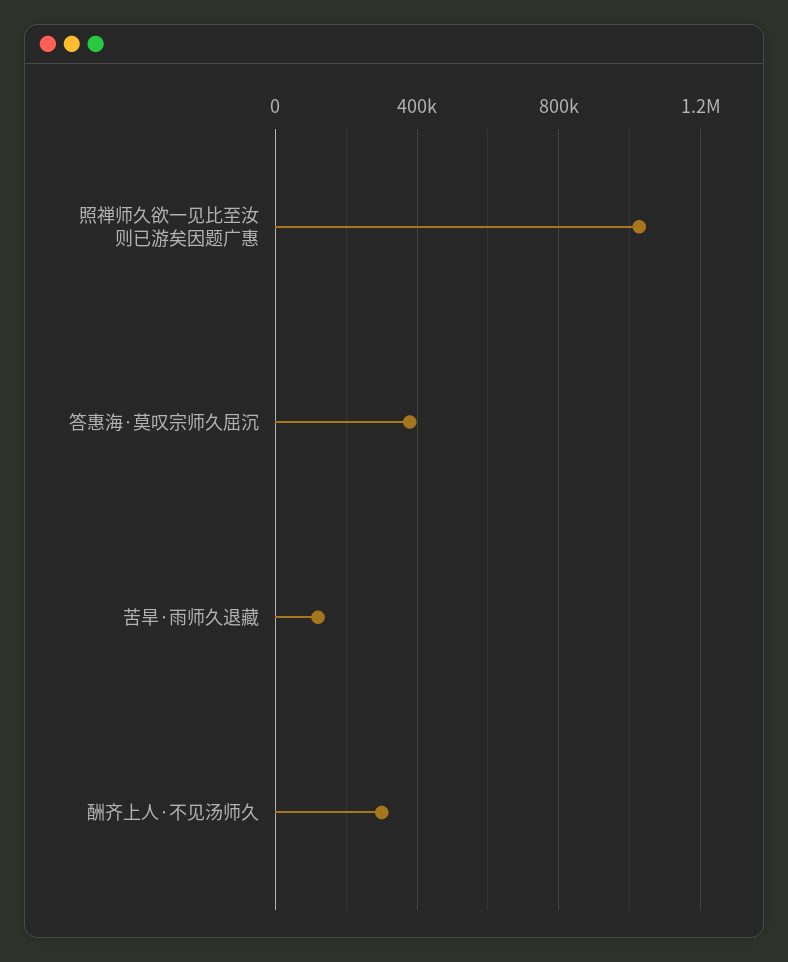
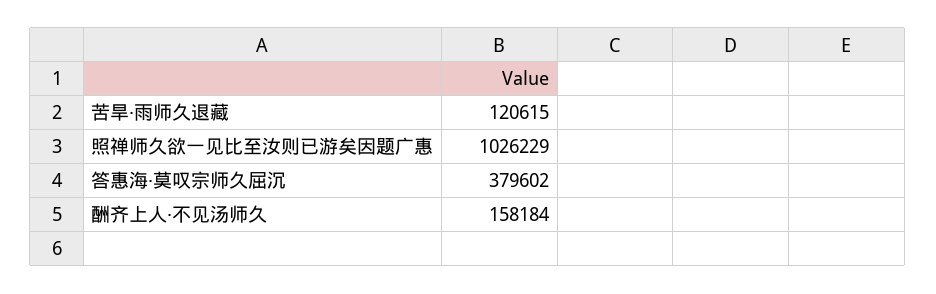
酬齐上人·不见汤师久: 300000 -> 158184

